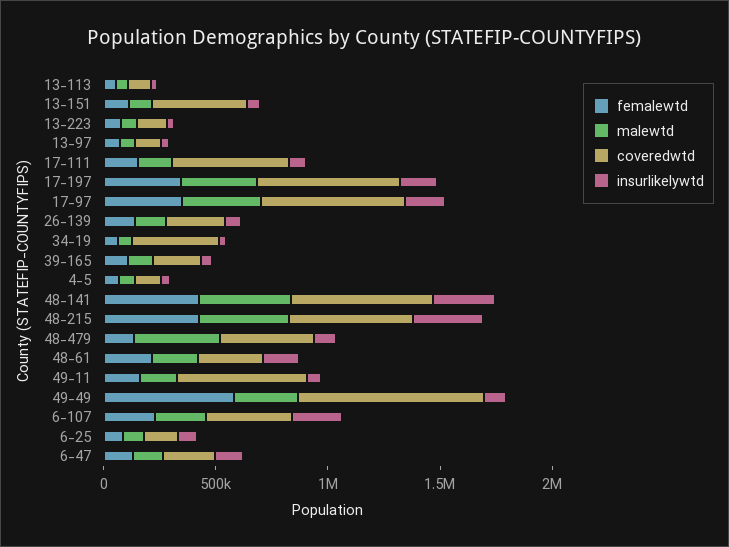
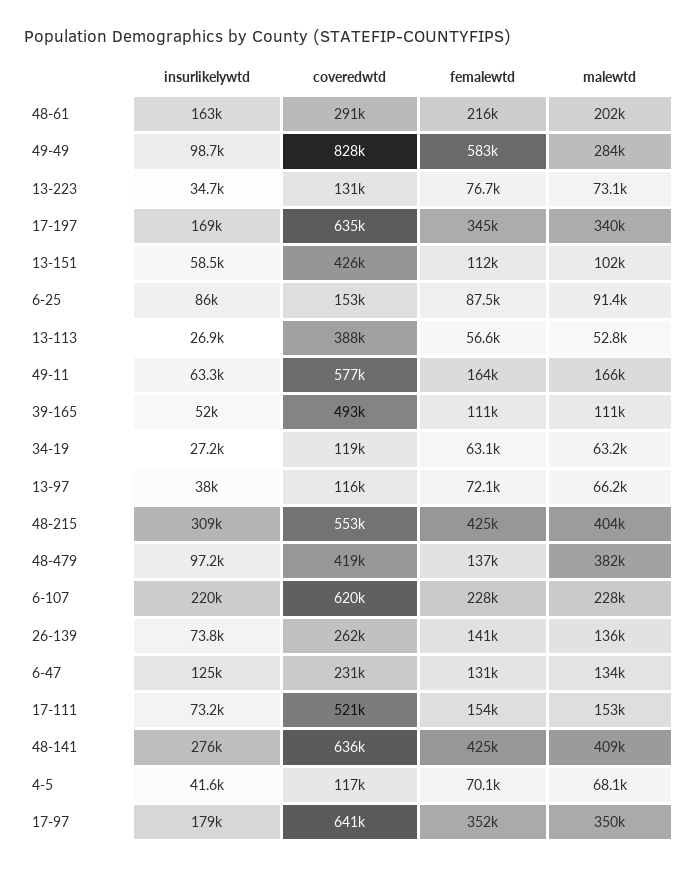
coveredwtd, 13-113: 100000 -> 388000
coveredwtd, 34-19: 400000 -> 119000
coveredwtd, 39-165: 200000 -> 493000
coveredwtd, 6-107: 400000 -> 620000

